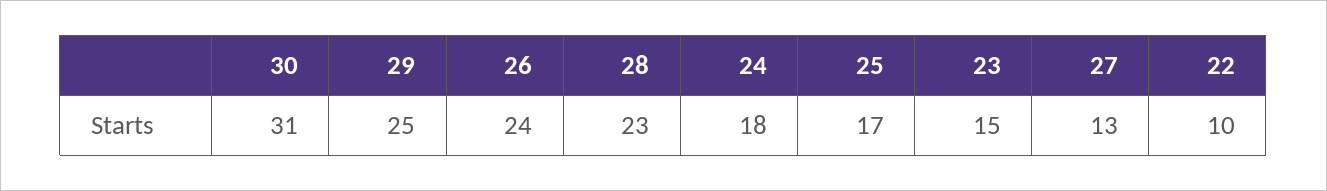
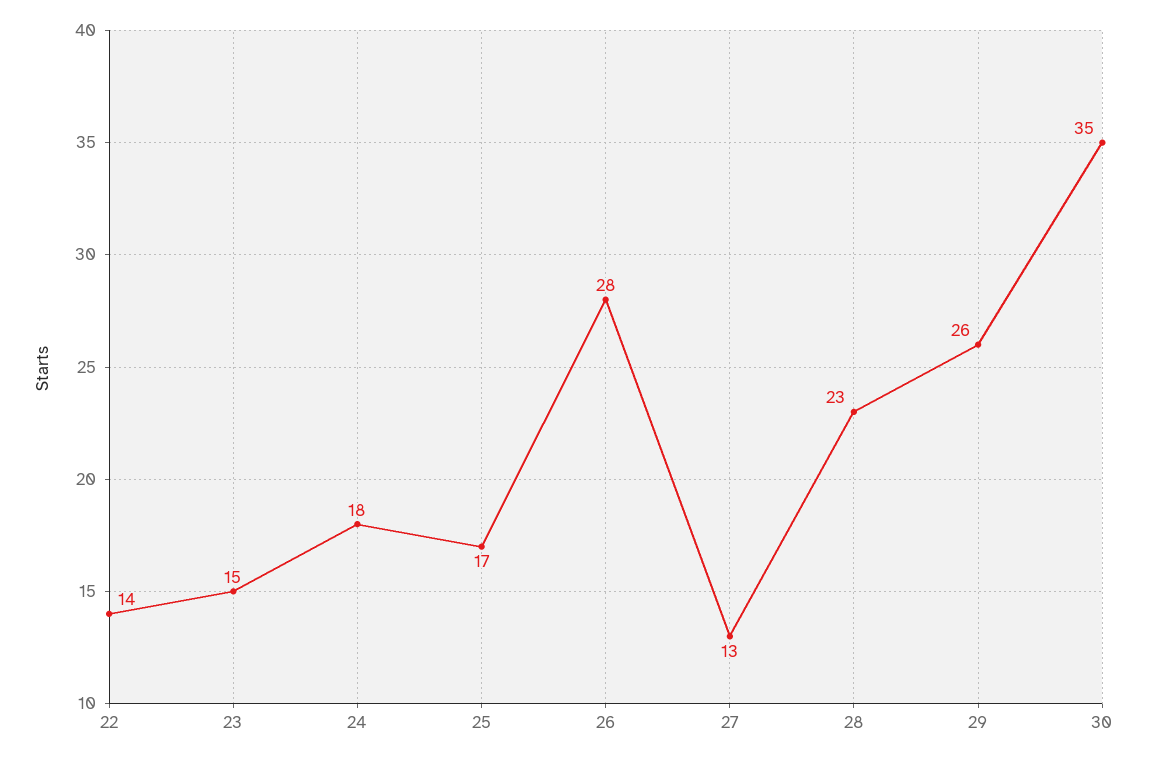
30: 31 -> 35
29: 25 -> 26
26: 24 -> 28
22: 10 -> 14

